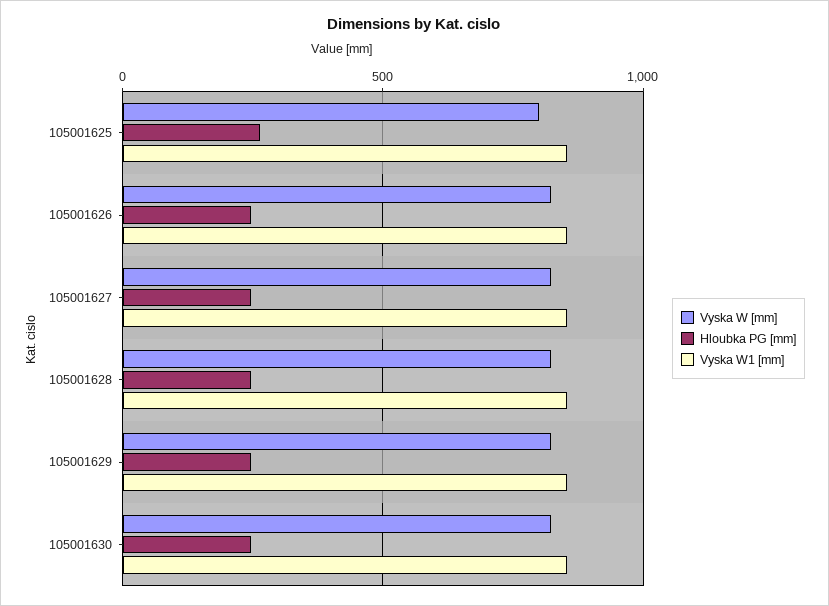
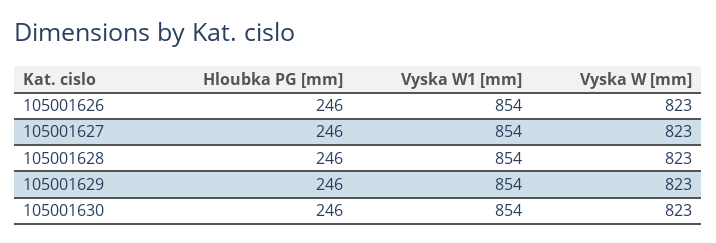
Vyska W [mm], 105001625: 800 -> none
Hloubka PG [mm], 105001625: 250 -> none
Vyska W1 [mm], 105001625: 850 -> none

